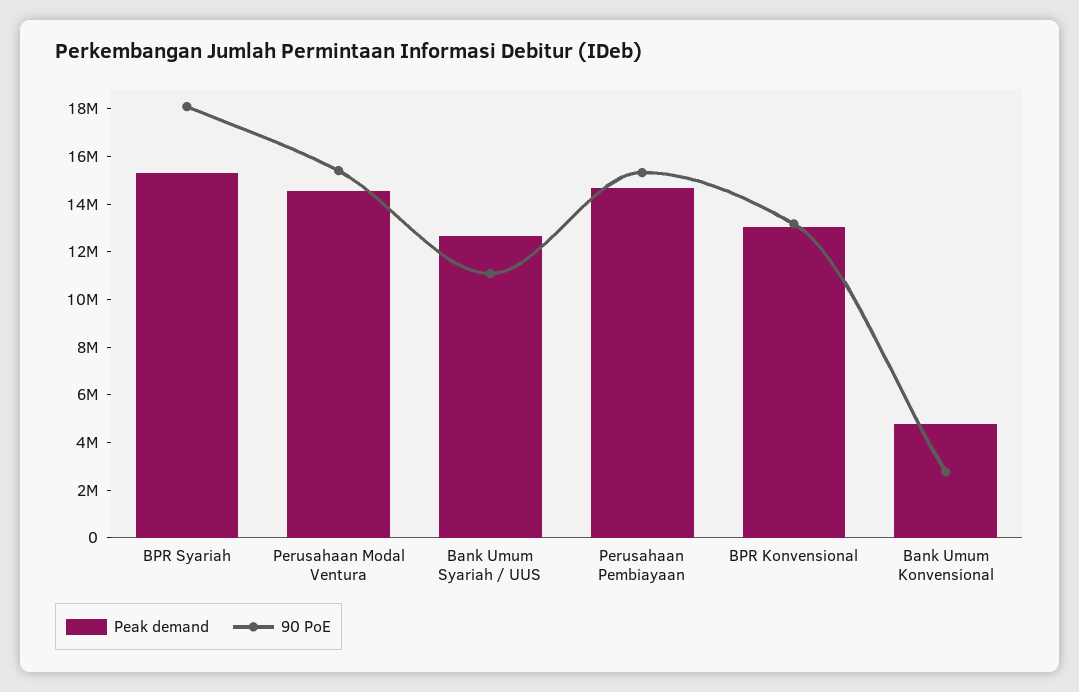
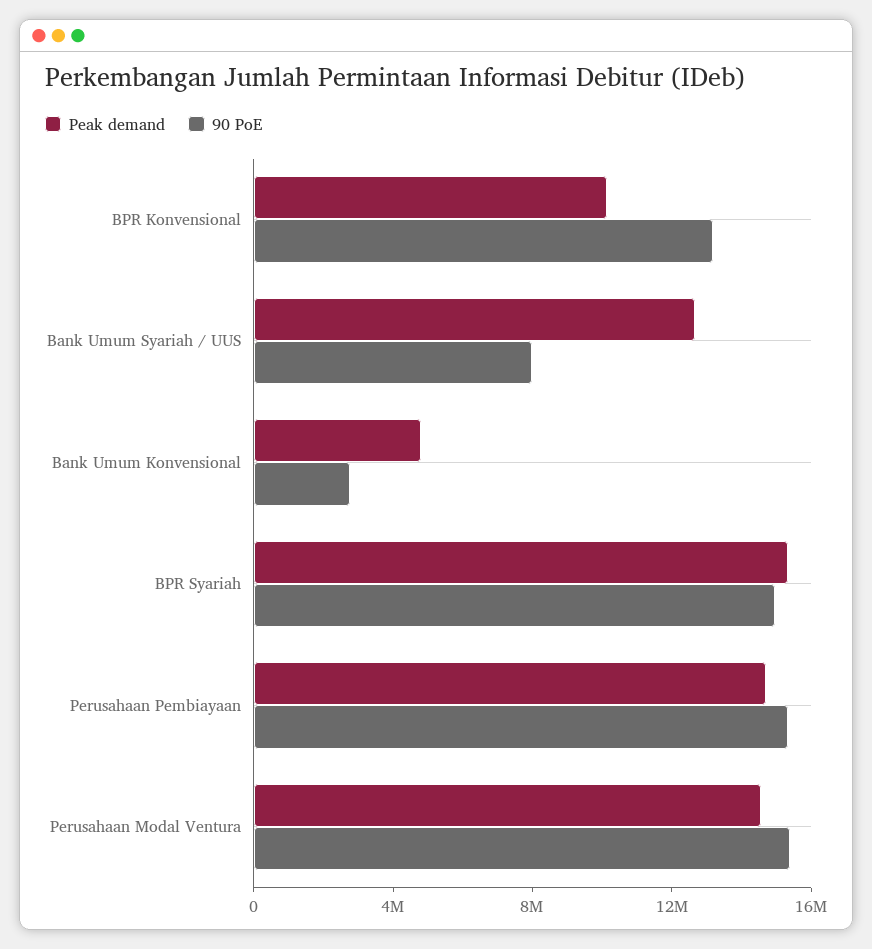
90 PoE, BPR Syariah: 18000000 -> 15000000
90 PoE, Bank Umum Syariah / UUS: 11000000 -> 8000000
Peak demand, BPR Konvensional: 13000000 -> 10000000

